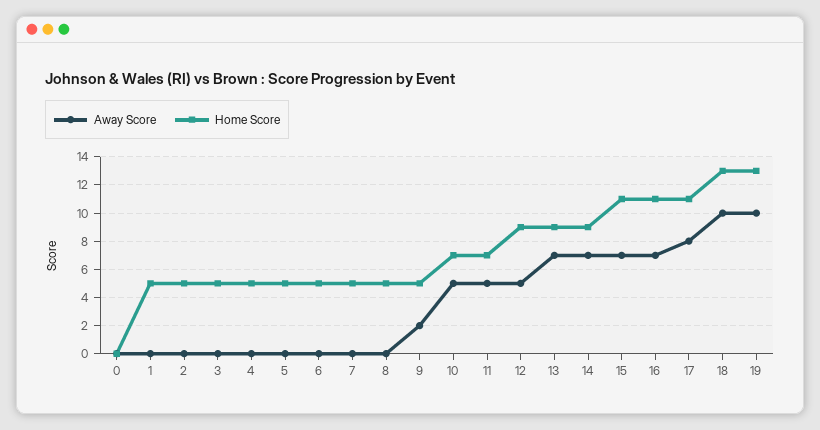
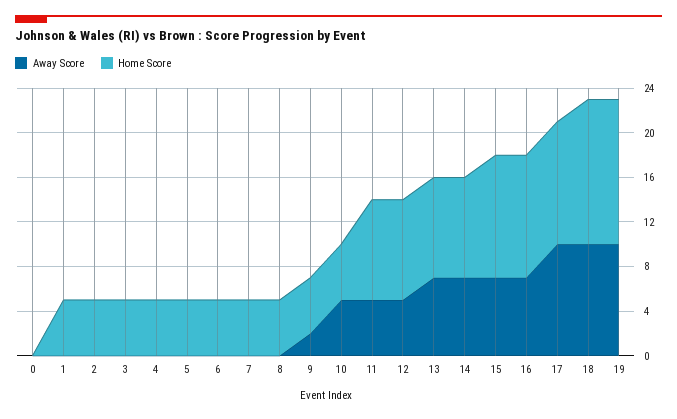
Home Score, 10: 7 -> 5
Home Score, 11: 7 -> 9
Away Score, 17: 8 -> 10

